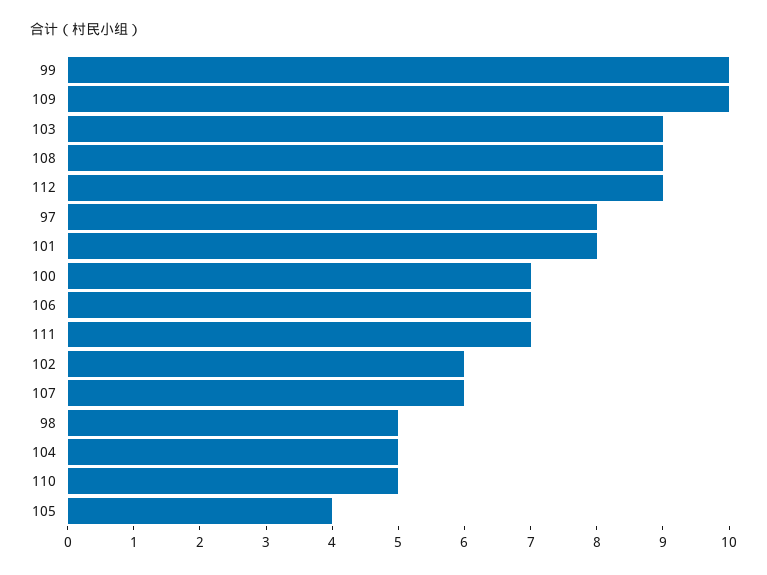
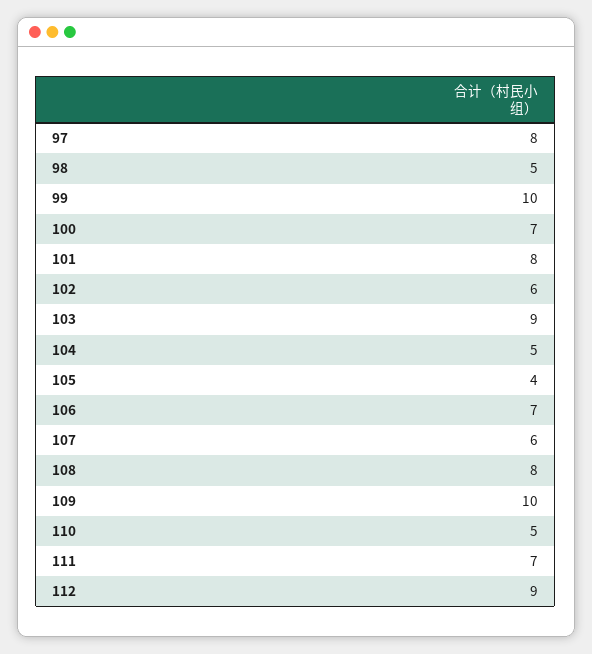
108: 9 -> 8

